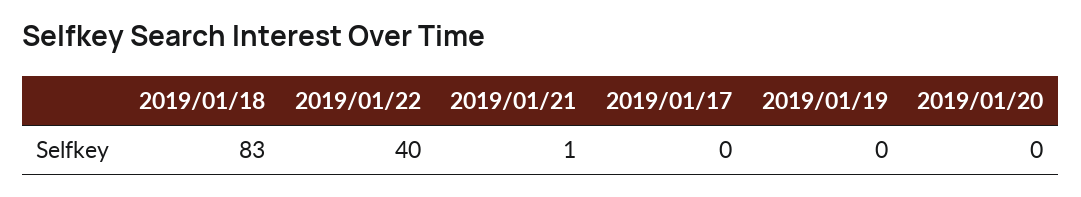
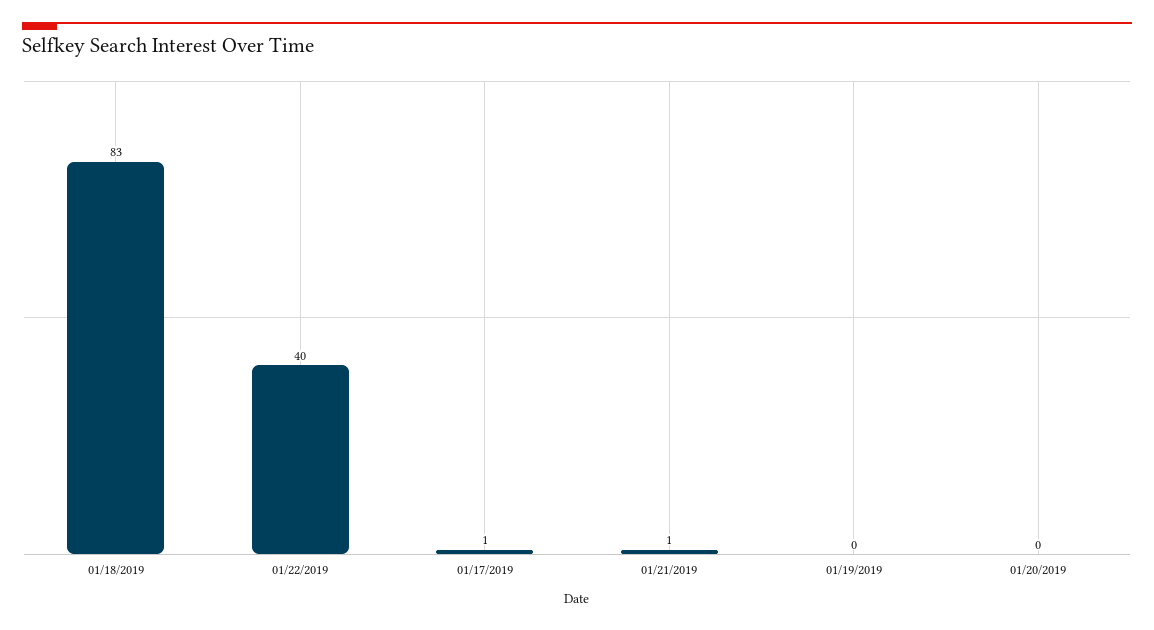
2019/01/17: 0 -> 1

